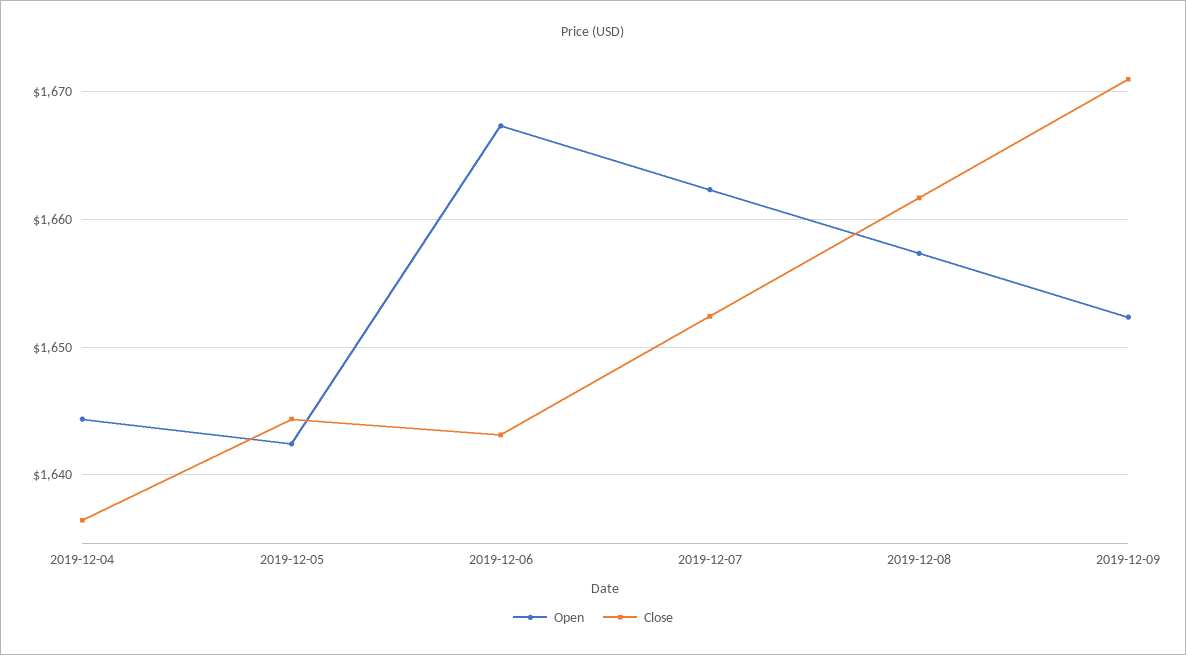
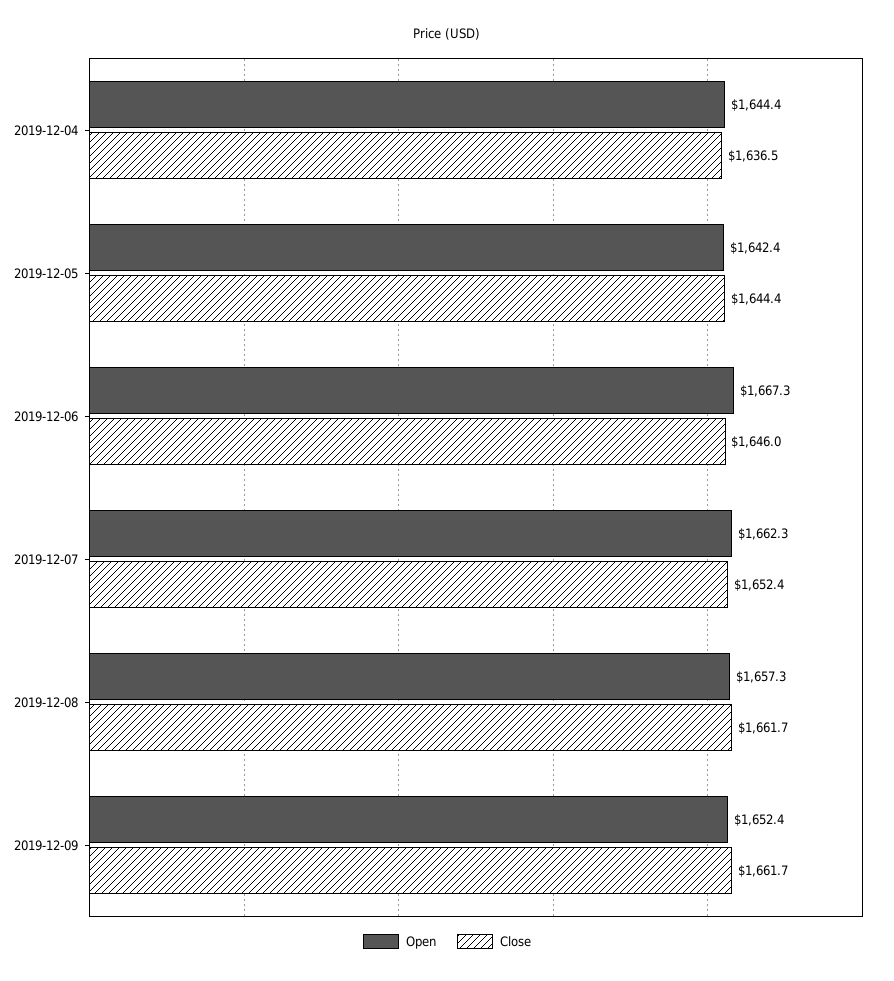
Close, 2019-12-06: 1643 -> 1646
Close, 2019-12-09: 1671 -> 1661.7

